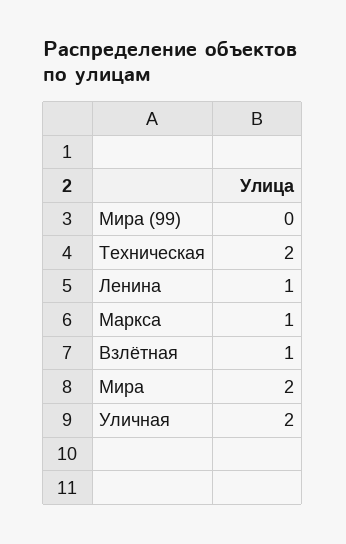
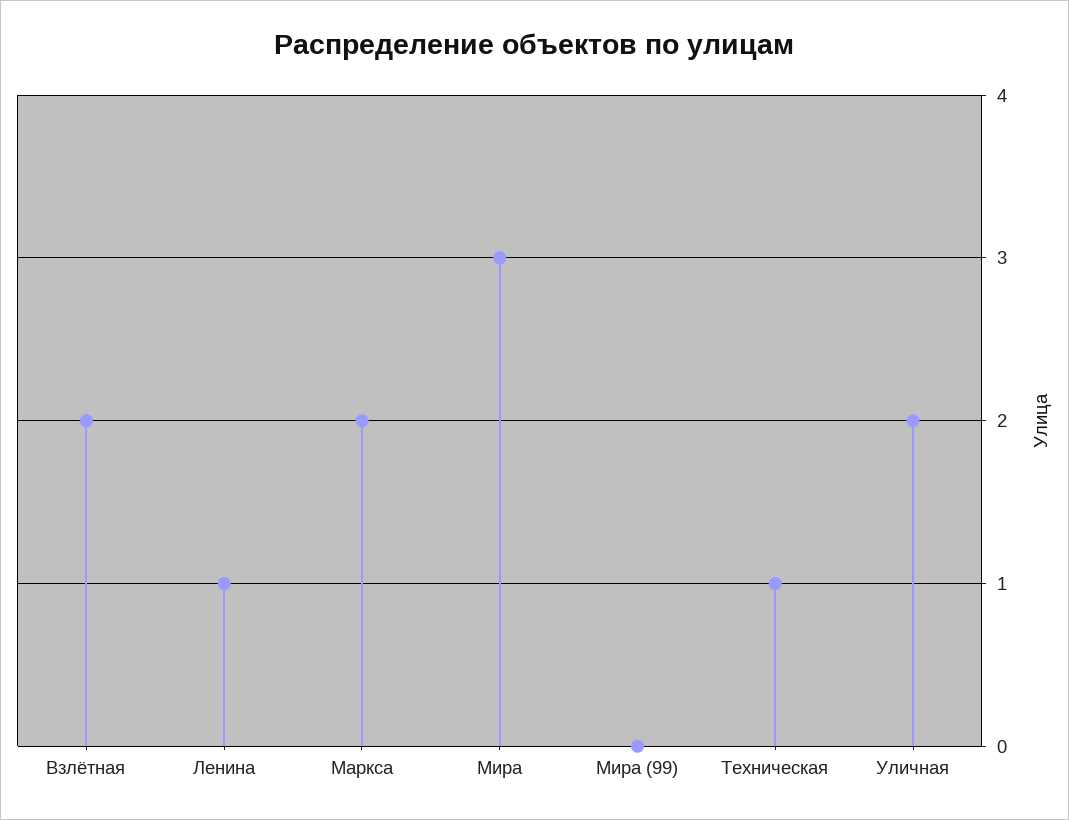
Техническая: 2 -> 1
Маркса: 1 -> 2
Взлётная: 1 -> 2
Мира: 2 -> 3

